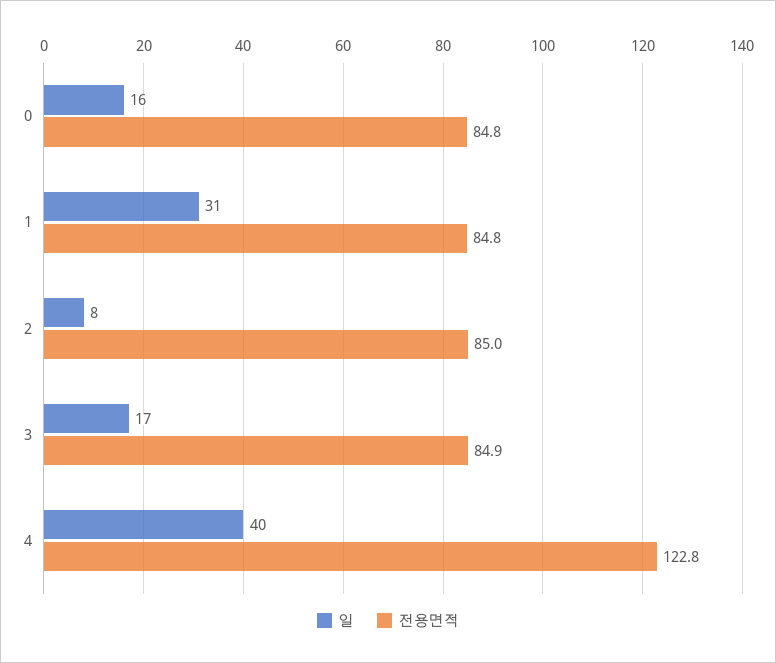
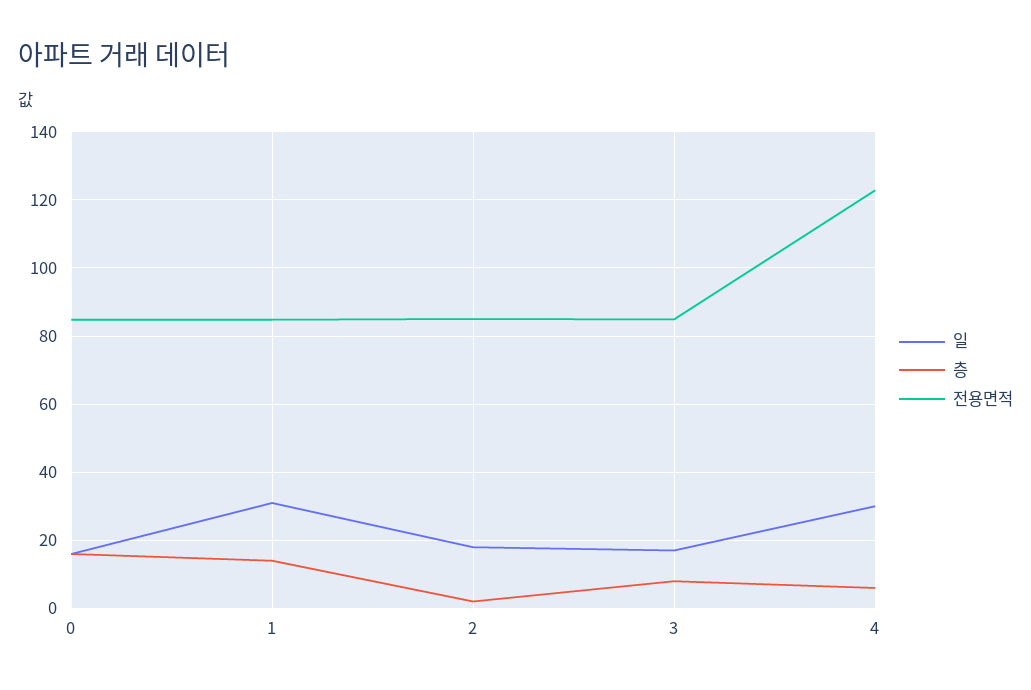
일, 2: 8 -> 18
일, 4: 40 -> 30
층, 0: none -> 16
층, 1: none -> 14
층, 2: none -> 2
층, 3: none -> 8
층, 4: none -> 6

